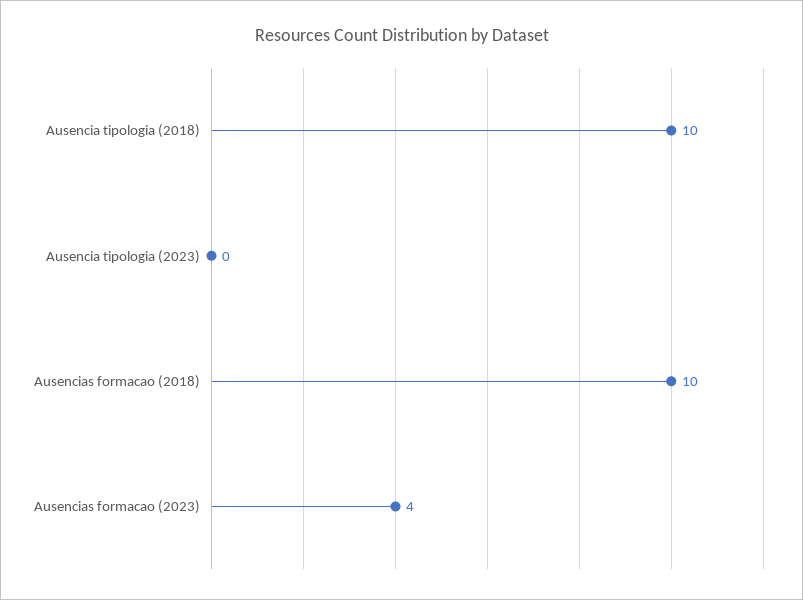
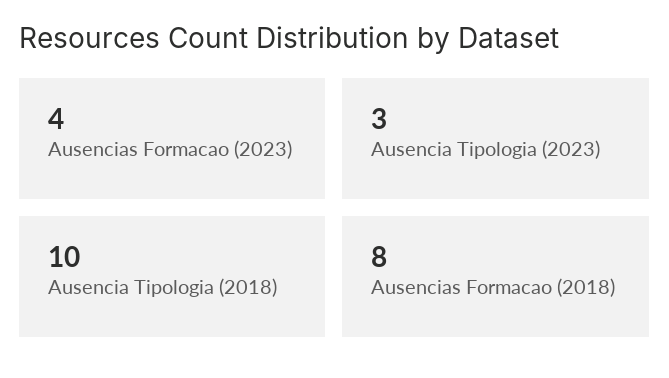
Ausencia tipologia (2023): 0 -> 3
Ausencias formacao (2018): 10 -> 8

